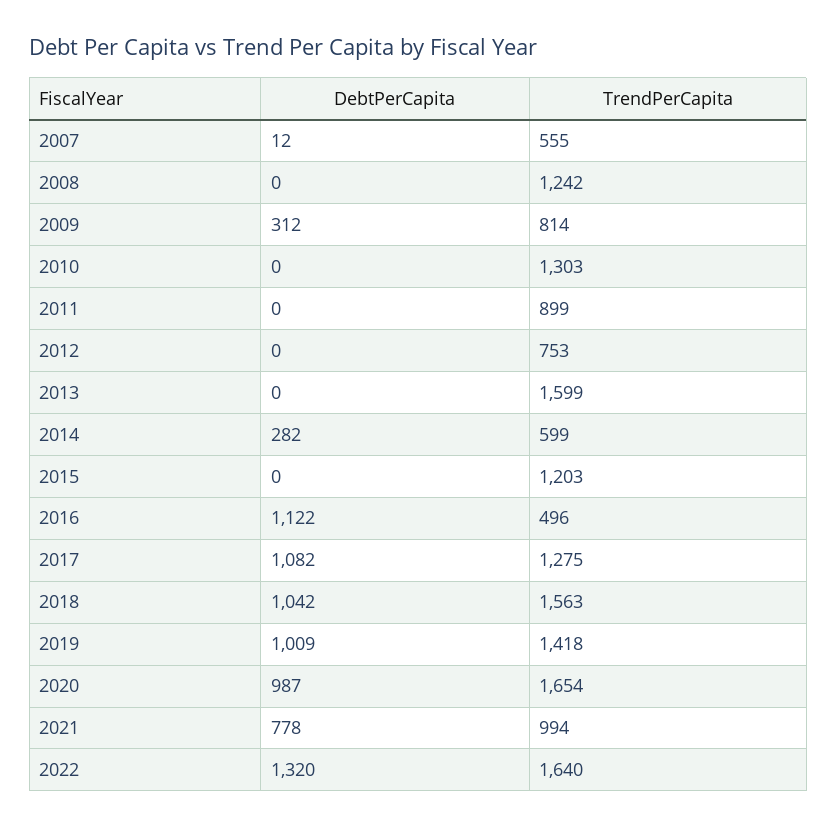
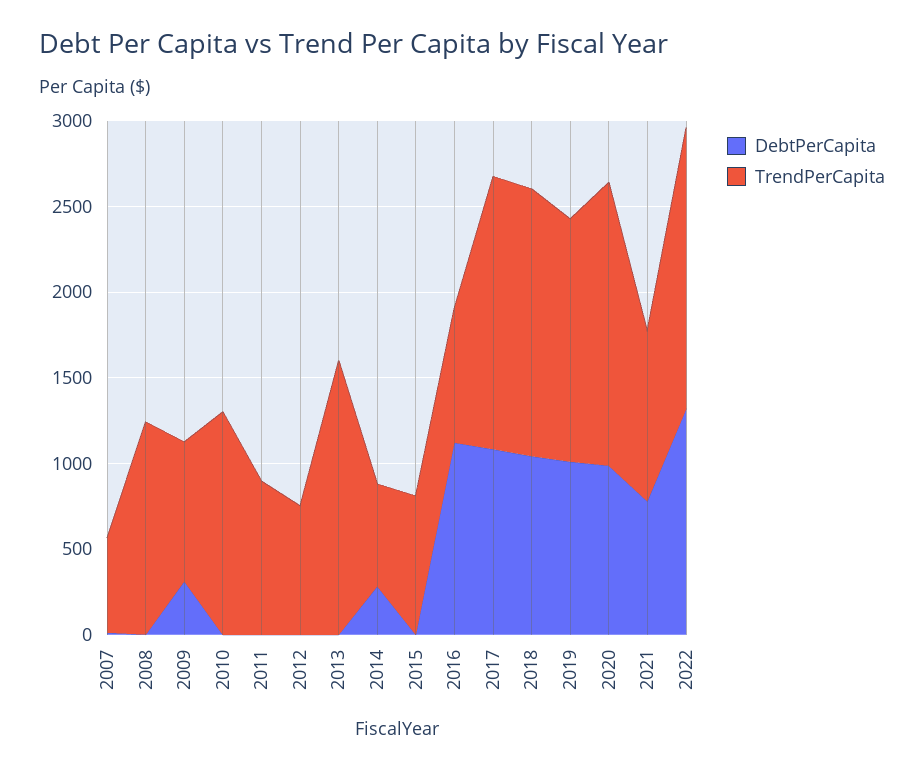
TrendPerCapita, 2015: 1203 -> 800
TrendPerCapita, 2016: 496 -> 800
TrendPerCapita, 2017: 1275 -> 1600

